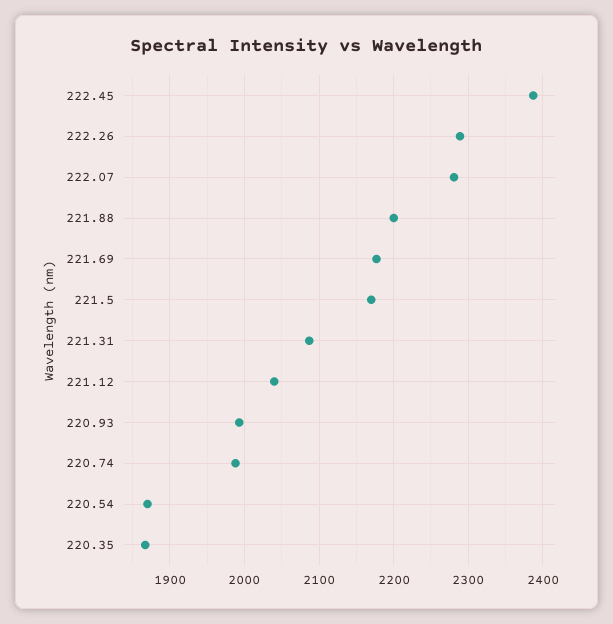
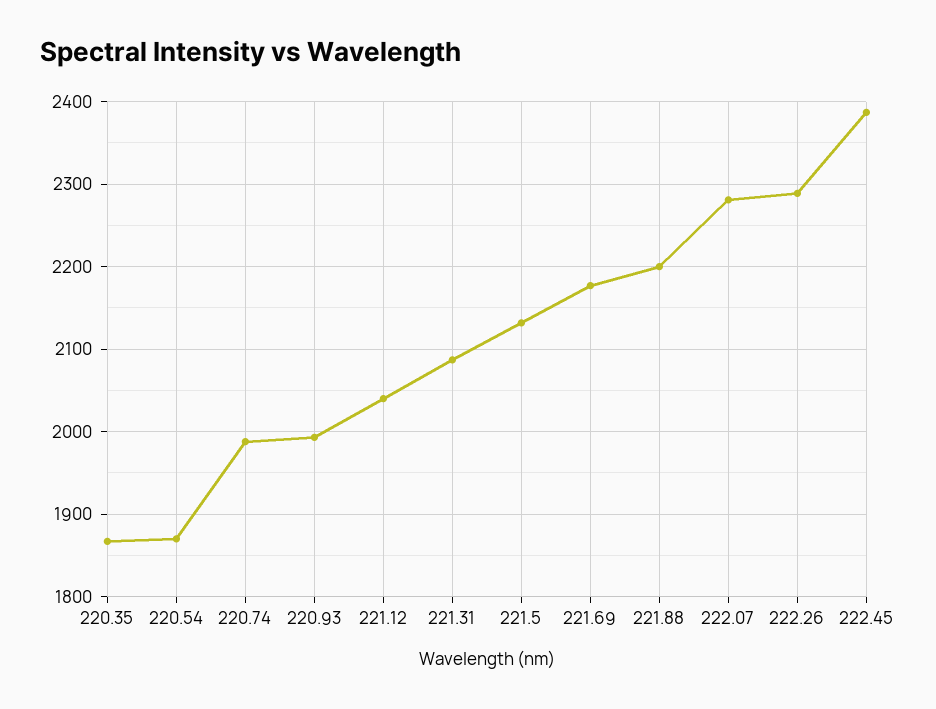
221.5: 2170 -> 2130

